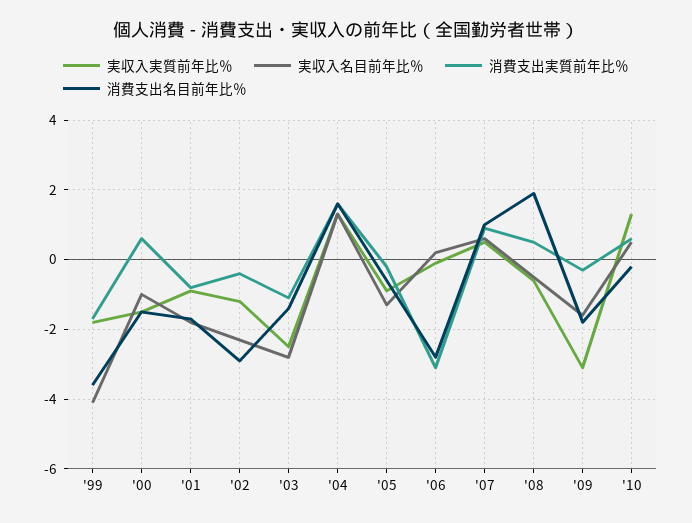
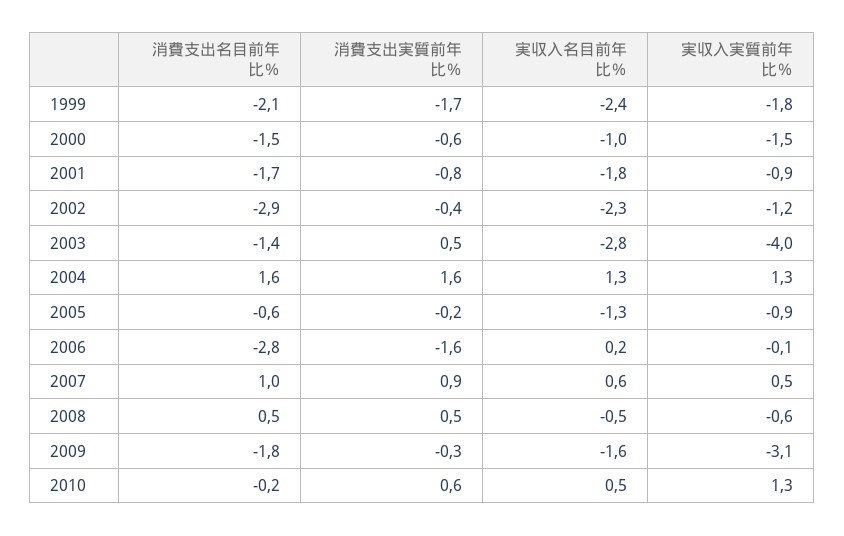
実収入名目前年比％, '99: -4 -> -2.4
消費支出名目前年比％, '99: -3.5 -> -2.1
消費支出実質前年比％, '00: 0.5 -> -0.6
実収入実質前年比％, '03: -2.5 -> -4
消費支出実質前年比％, '03: -1 -> 0.5
消費支出実質前年比％, '06: -3 -> -1.6
消費支出名目前年比％, '08: 2 -> 0.5

